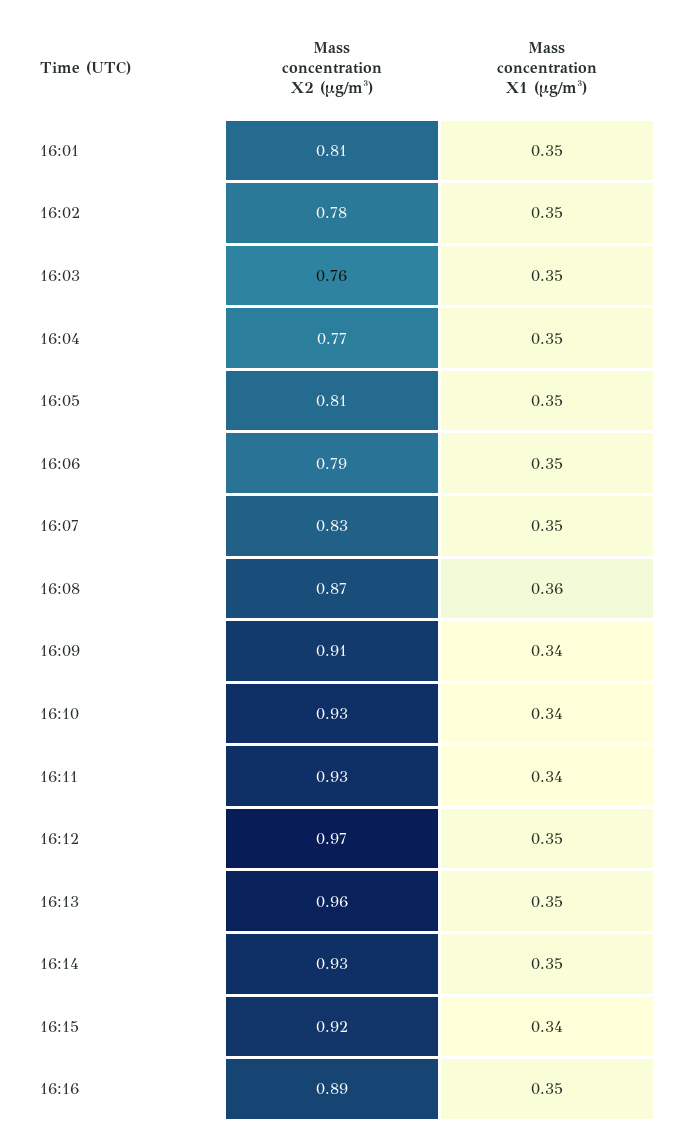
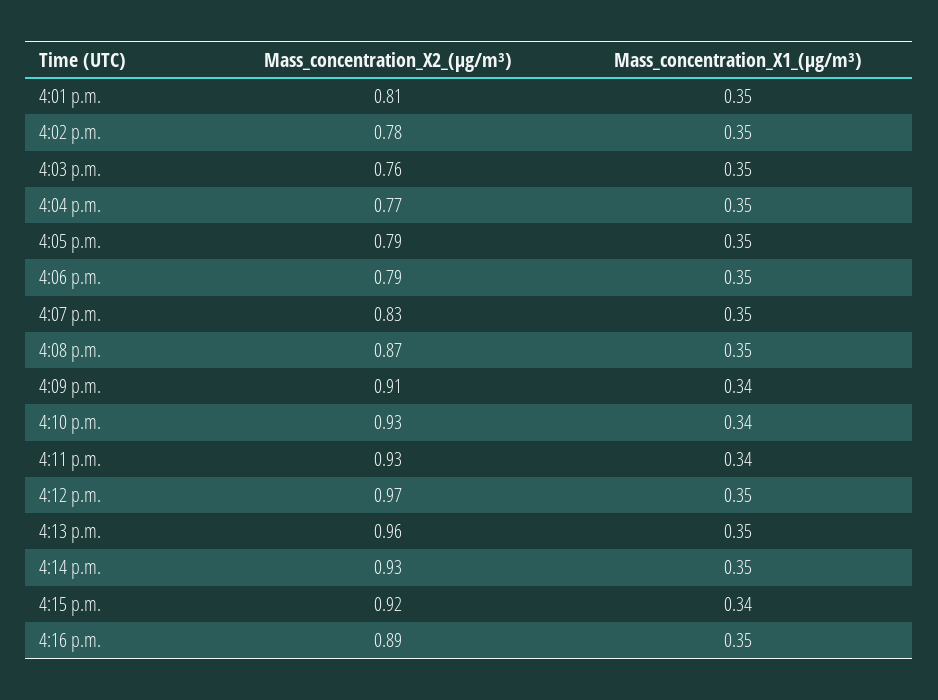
Mass concentration X2 (μg/m³), 16:05: 0.81 -> 0.79
Mass concentration X1 (μg/m³), 16:08: 0.36 -> 0.35

